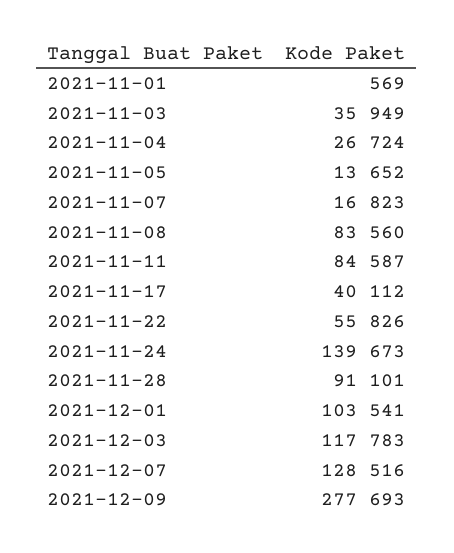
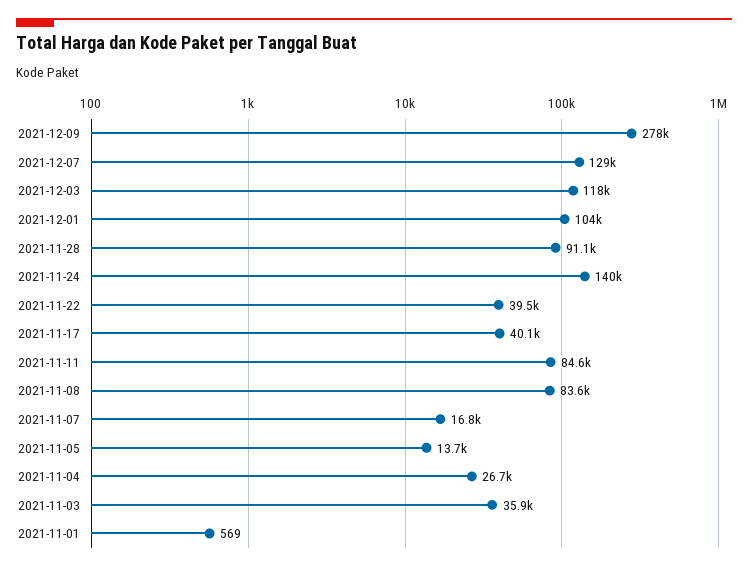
2021-11-22: 55826 -> 39500

